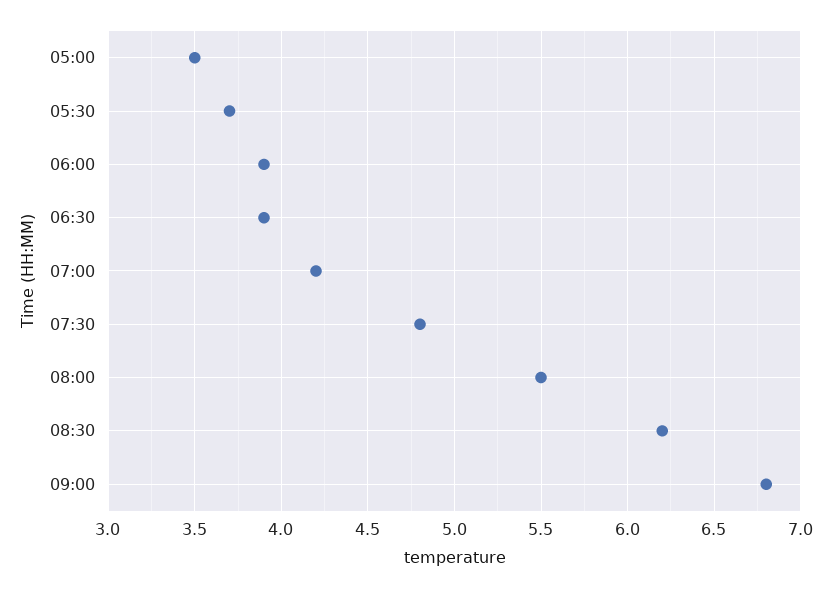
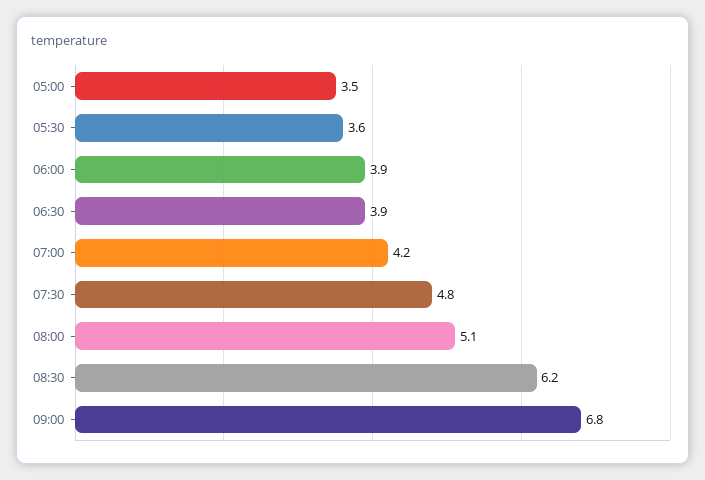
05:30: 3.7 -> 3.6
08:00: 5.5 -> 5.1

